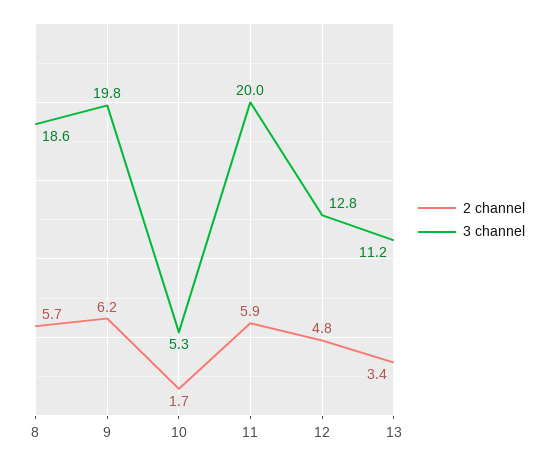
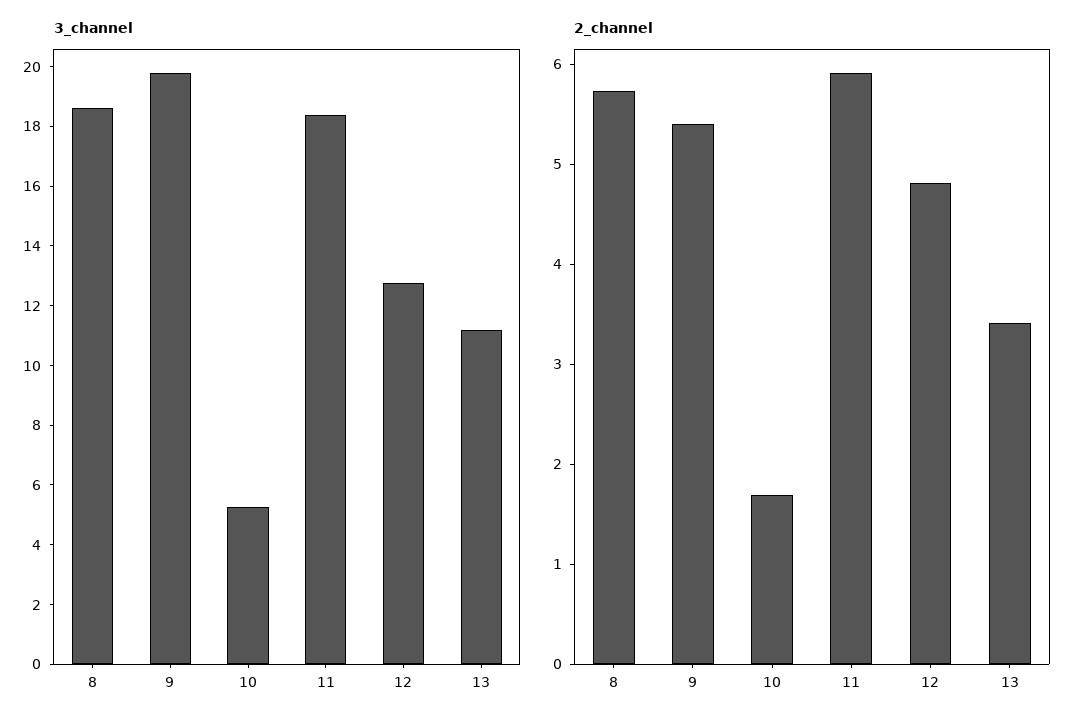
2 channel, 9: 6.2 -> 5.4
3 channel, 11: 20 -> 18.5

